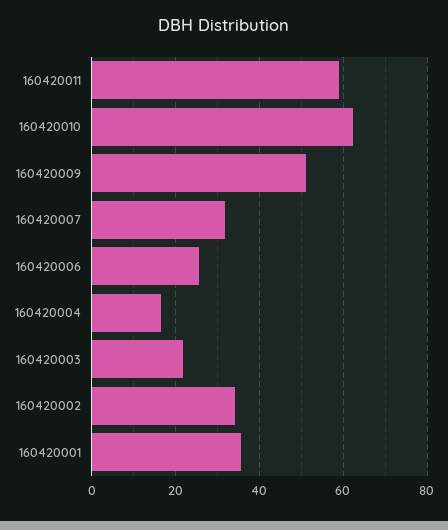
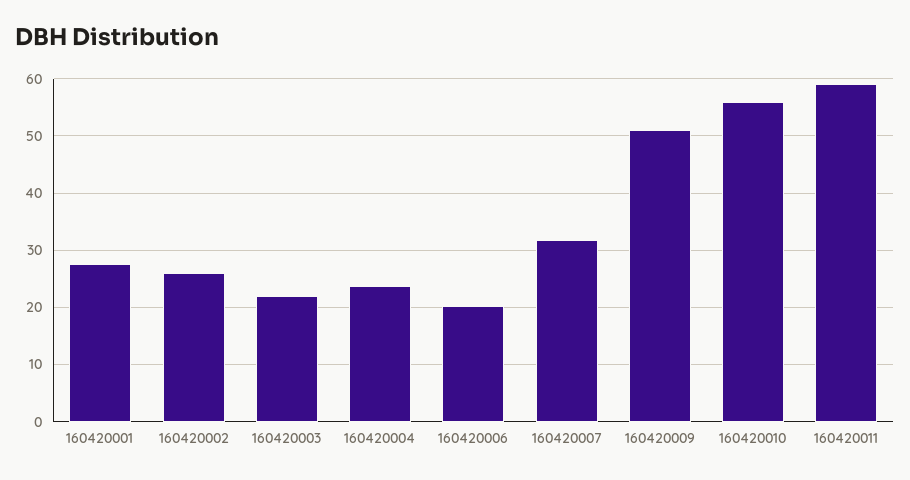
160420010: 62 -> 56
160420006: 26 -> 20
160420004: 16 -> 24
160420002: 34 -> 26
160420001: 36 -> 28

